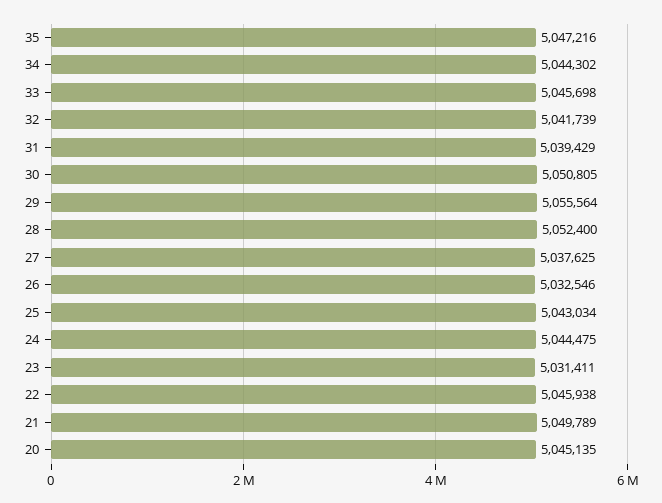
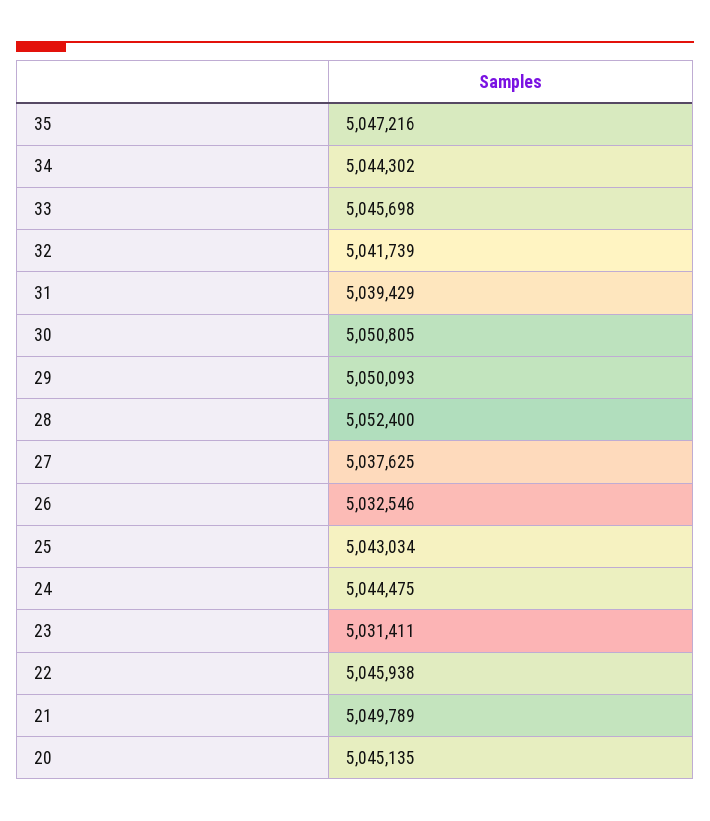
29: 5055564 -> 5050093

